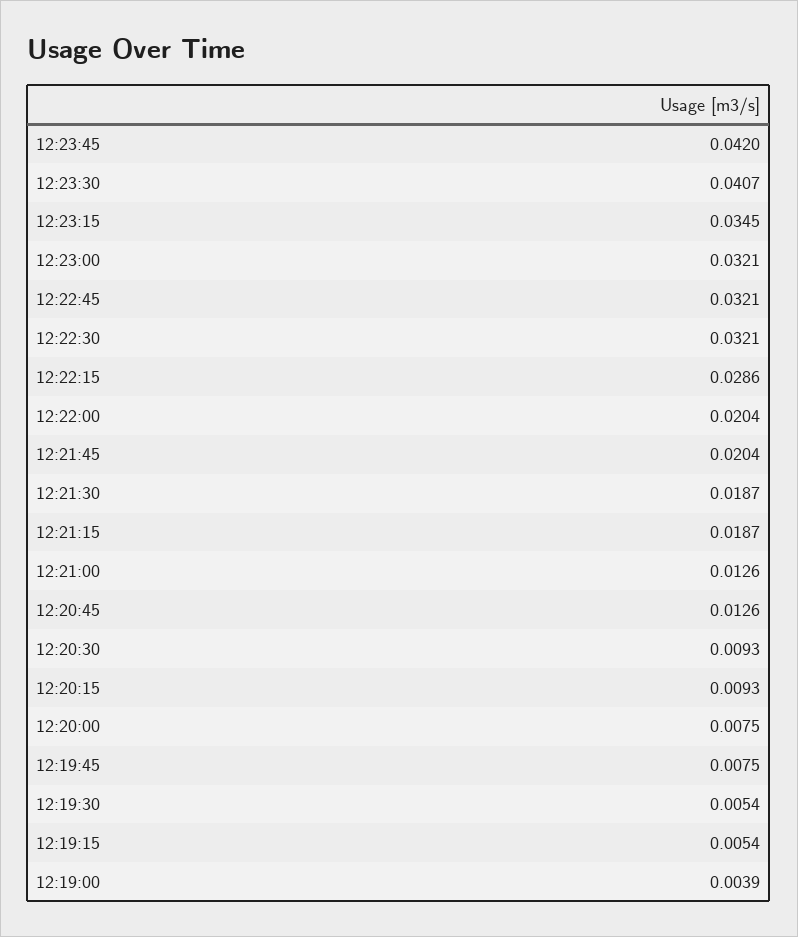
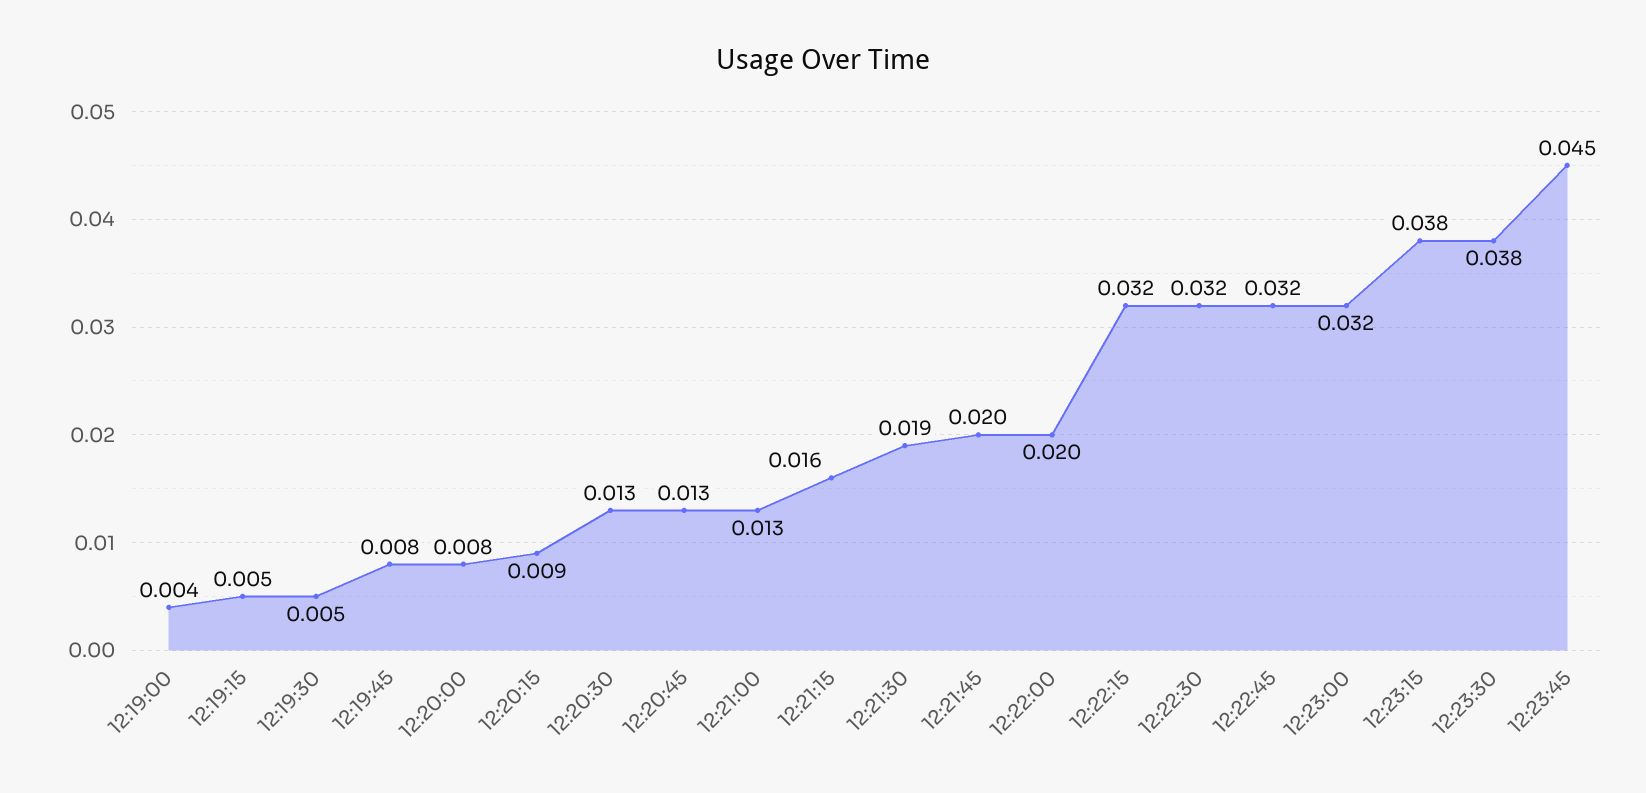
12:23:45: 0.042 -> 0.045
12:23:30: 0.0407 -> 0.038
12:23:15: 0.0345 -> 0.038
12:22:15: 0.0286 -> 0.032
12:21:15: 0.0187 -> 0.016
12:20:30: 0.0093 -> 0.013

